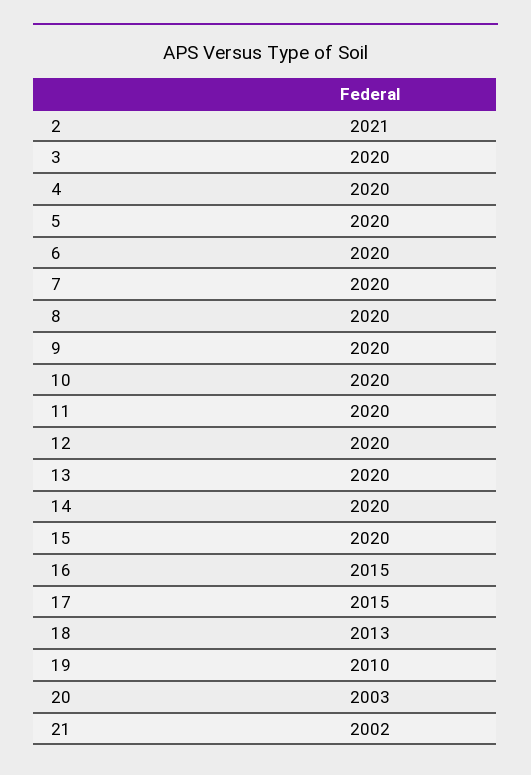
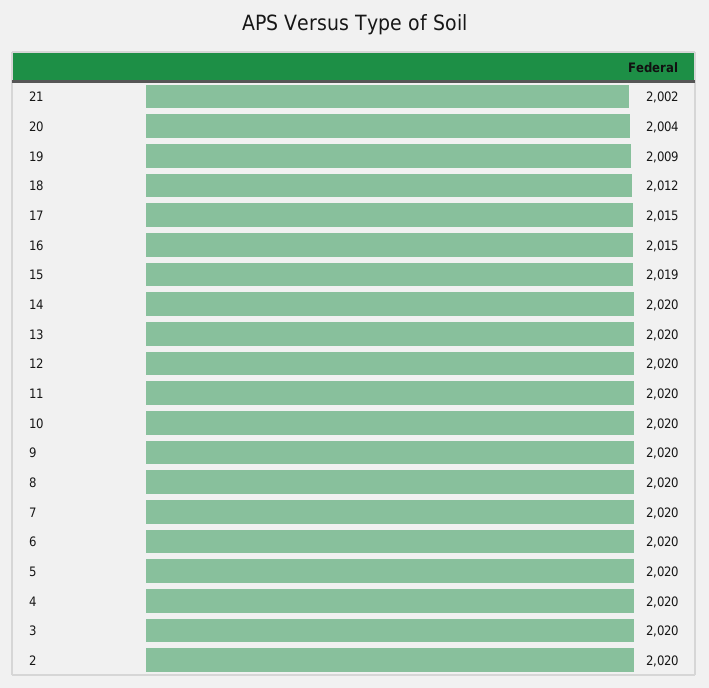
2: 2021 -> 2020
15: 2020 -> 2019
18: 2013 -> 2012
19: 2010 -> 2009
20: 2003 -> 2004

